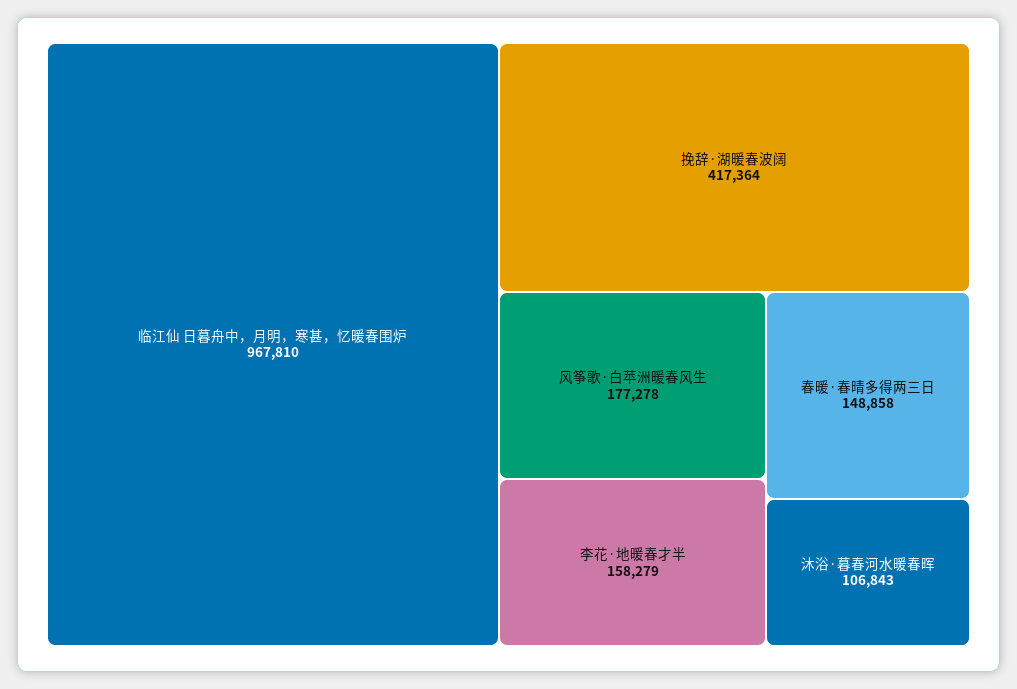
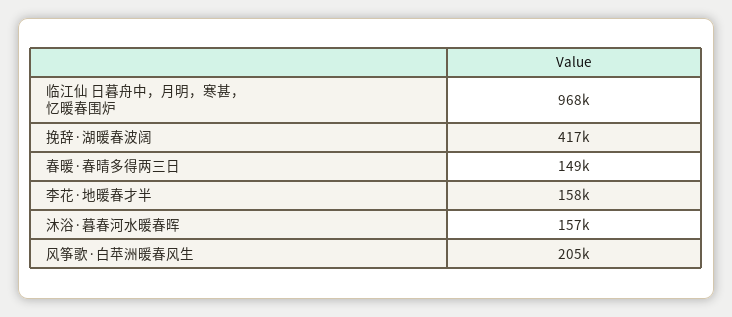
风筝歌·白苹洲暖春风生: 177278 -> 205000
沐浴·暮春河水暖春晖: 106843 -> 157000

